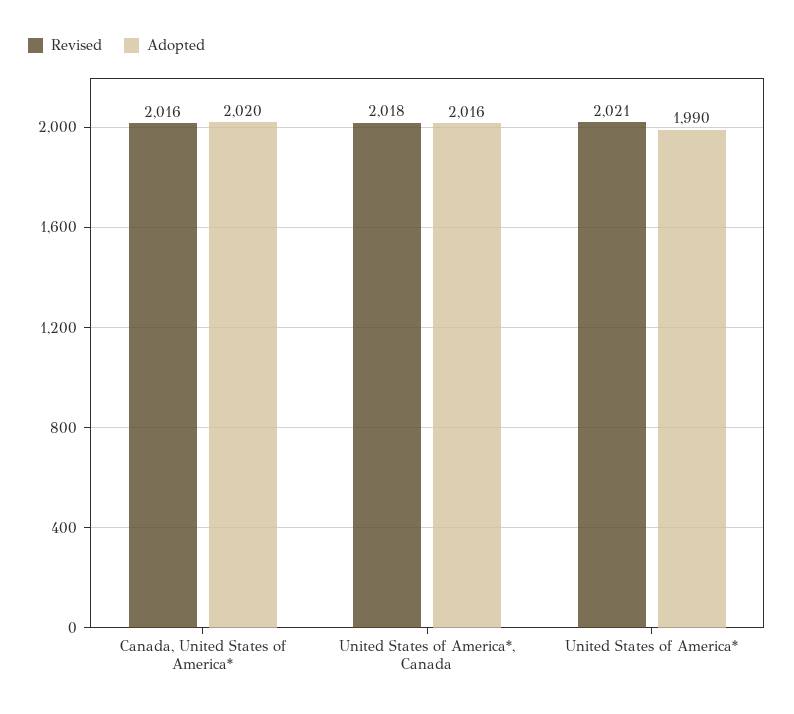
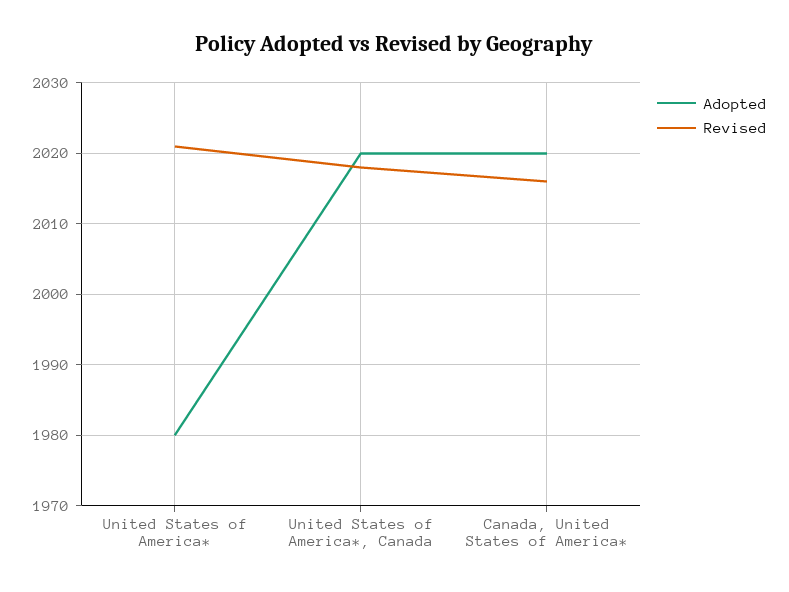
Adopted, United States of America*, Canada: 2016 -> 2020
Adopted, United States of America*: 1990 -> 1980

